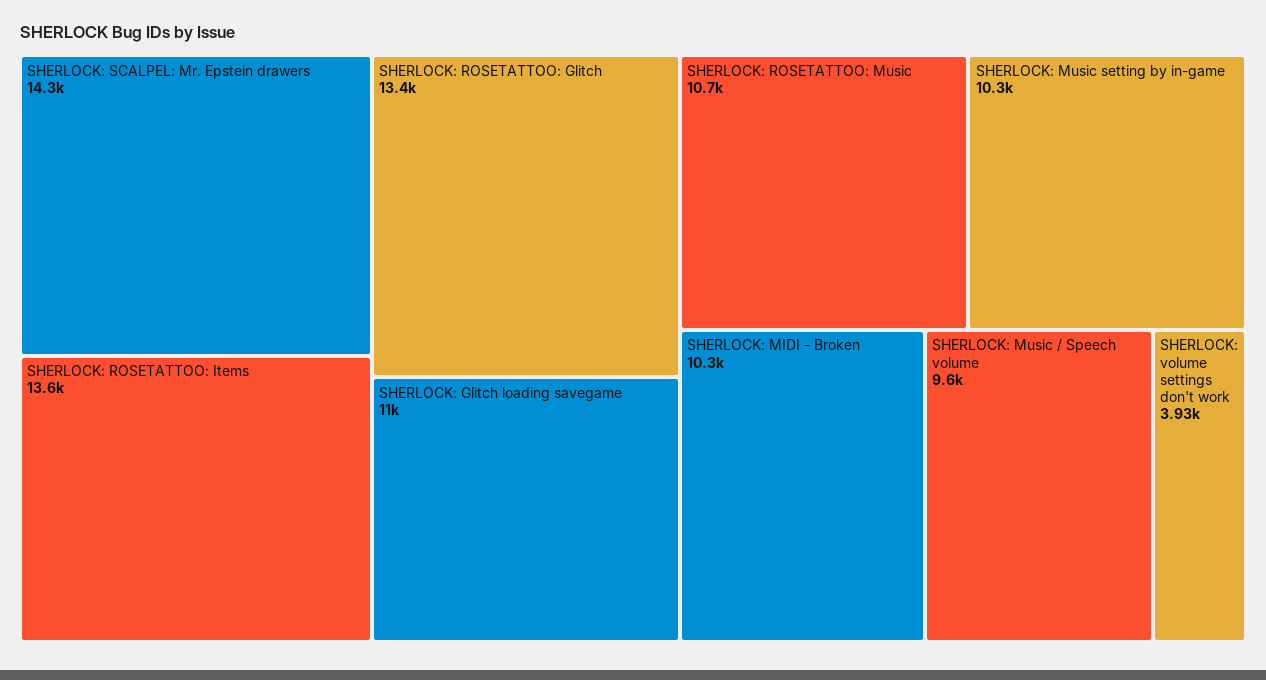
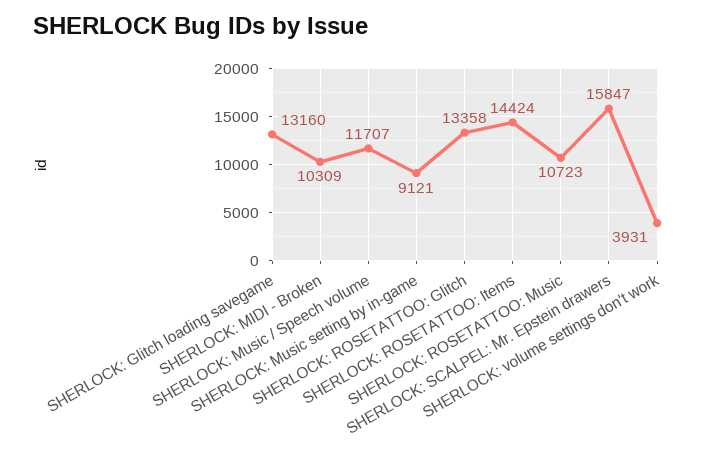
SHERLOCK: SCALPEL: Mr. Epstein drawers: 14300 -> 15847
SHERLOCK: ROSETATTOO: Items: 13600 -> 14424
SHERLOCK: Glitch loading savegame: 11000 -> 13160
SHERLOCK: Music setting by in-game: 10300 -> 9121
SHERLOCK: Music / Speech volume: 9600 -> 11707

